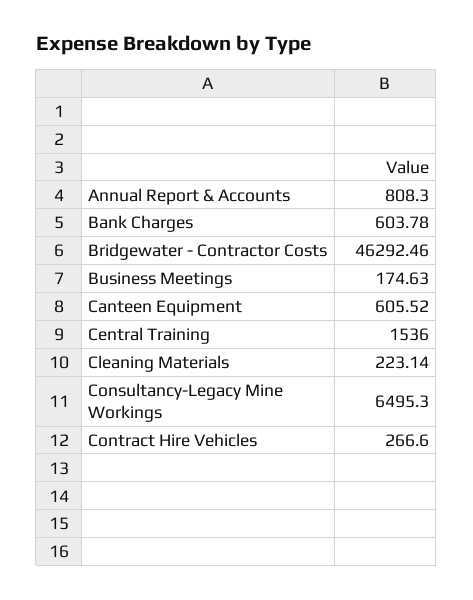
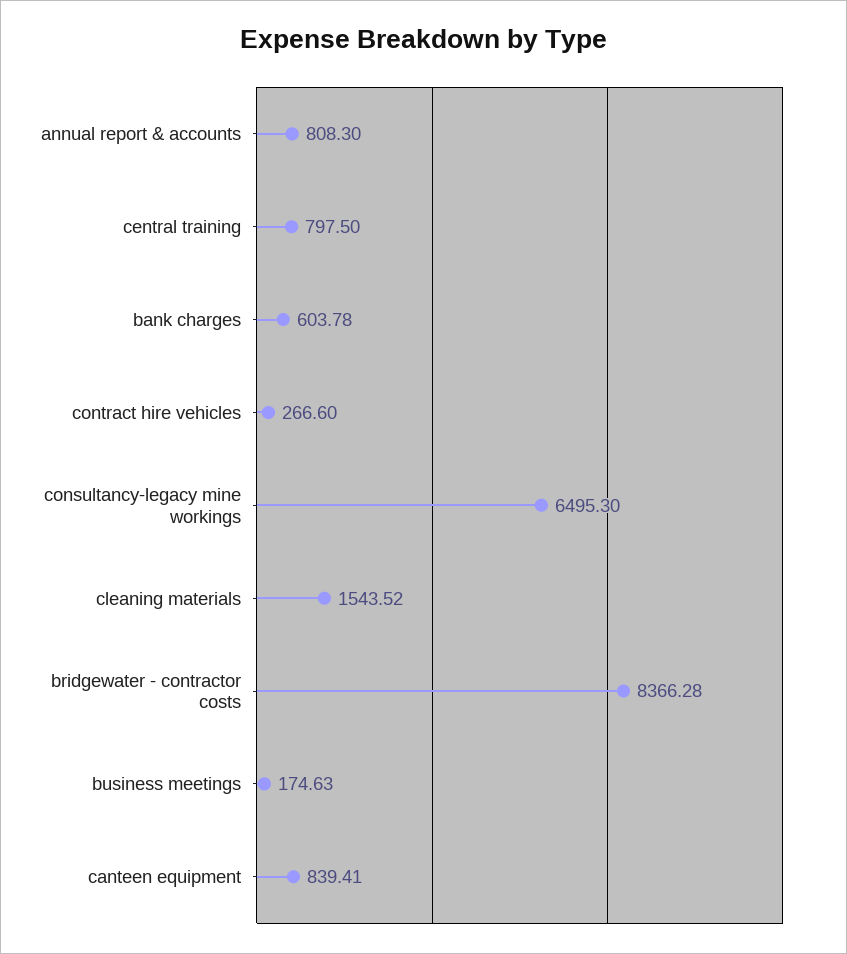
Bridgewater - Contractor Costs: 46292.46 -> 8366.28
Canteen Equipment: 605.52 -> 839.41
Central Training: 1536 -> 797.5
Cleaning Materials: 223.14 -> 1543.52

